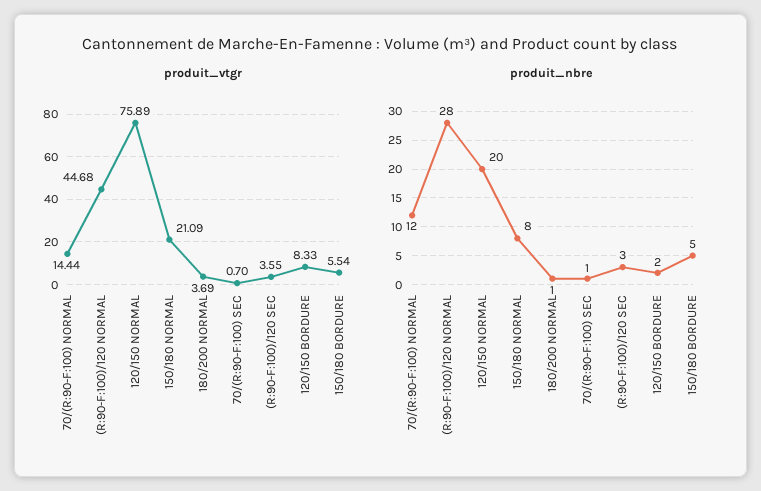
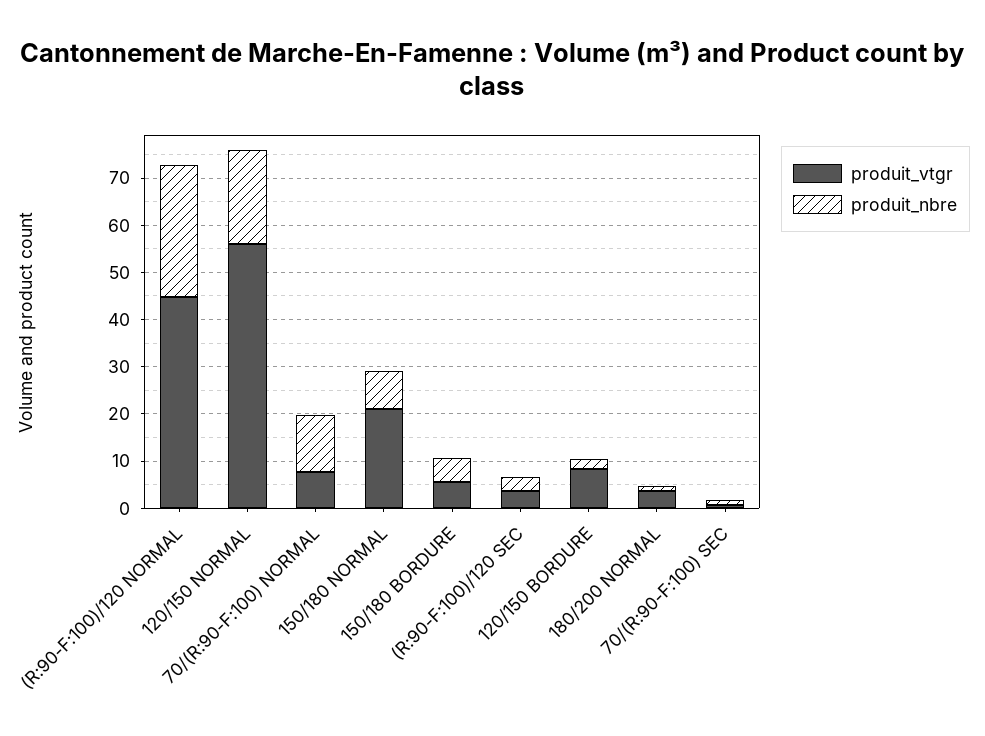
produit_vtgr, 70/(R:90-F:100) NORMAL: 14.44 -> 8
produit_vtgr, 120/150 NORMAL: 75.89 -> 56

